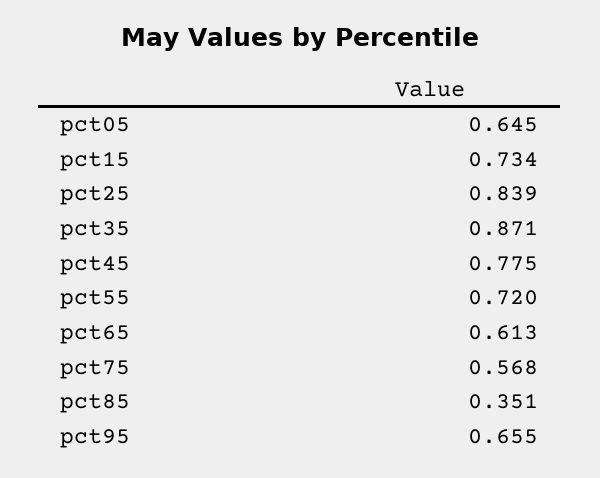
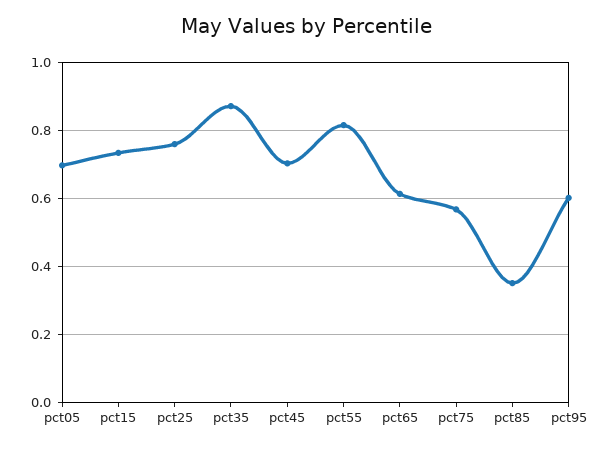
pct05: 0.645 -> 0.7
pct25: 0.839 -> 0.76
pct45: 0.775 -> 0.7
pct55: 0.72 -> 0.82
pct95: 0.655 -> 0.6

